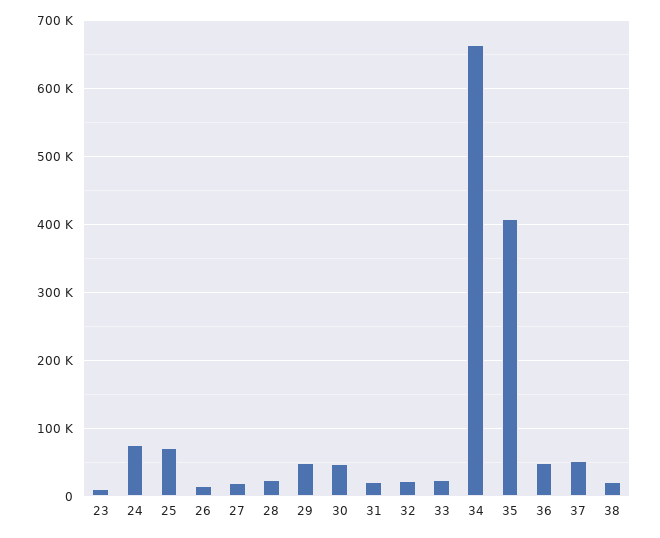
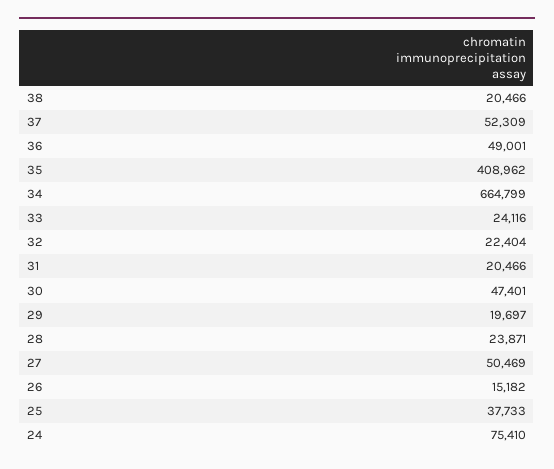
23: 10000 -> none
25: 70000 -> 37733
27: 20000 -> 50469
29: 50000 -> 19697

